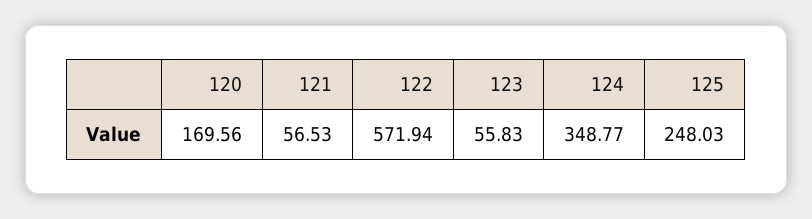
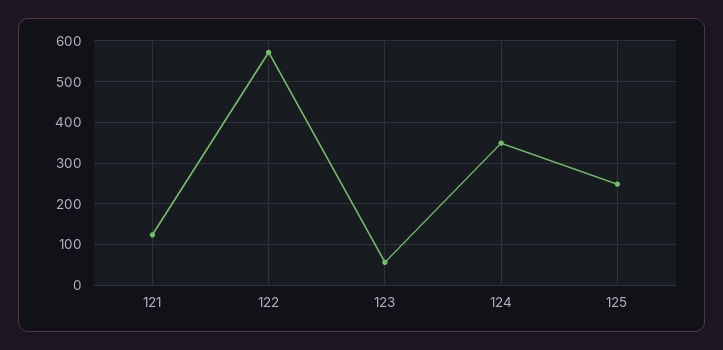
120: 169.56 -> none
121: 56.53 -> 120

